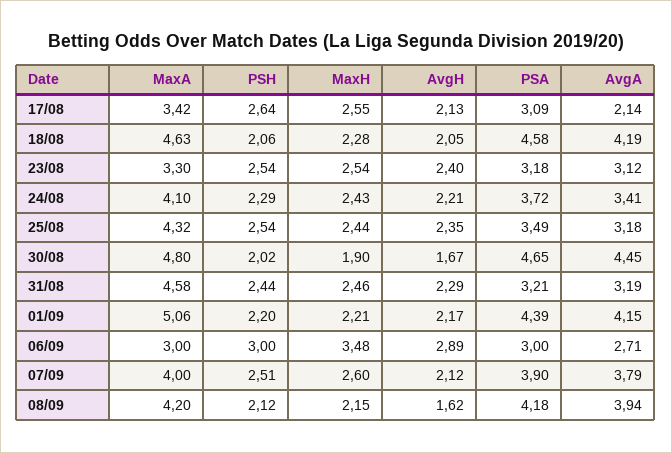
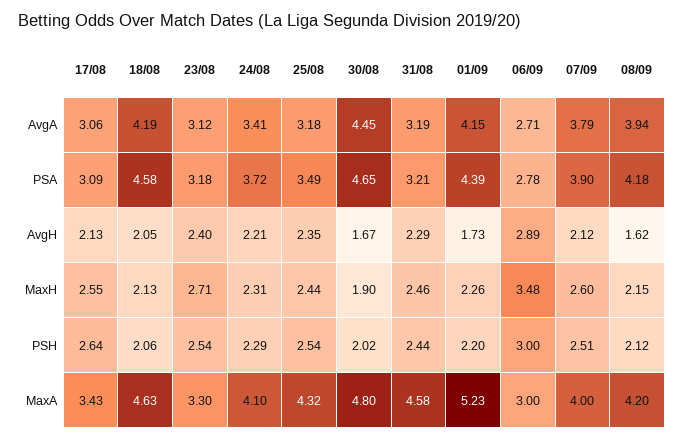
MaxA, 17/08: 3.42 -> 3.43
AvgA, 17/08: 2.14 -> 3.06
MaxH, 18/08: 2.28 -> 2.13
MaxH, 23/08: 2.54 -> 2.71
MaxH, 24/08: 2.43 -> 2.31
MaxA, 01/09: 5.06 -> 5.23
MaxH, 01/09: 2.21 -> 2.26
AvgH, 01/09: 2.17 -> 1.73
PSA, 06/09: 3 -> 2.78

